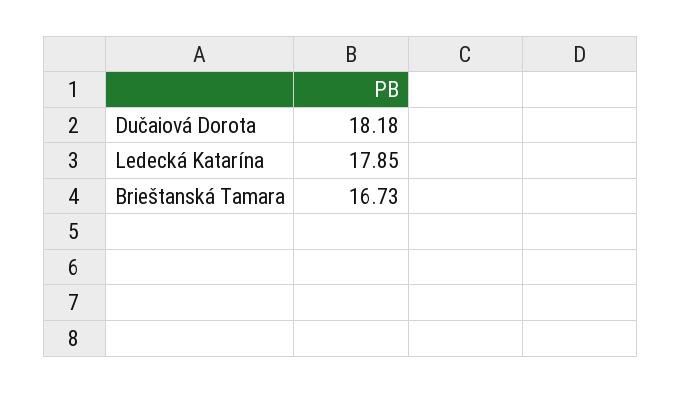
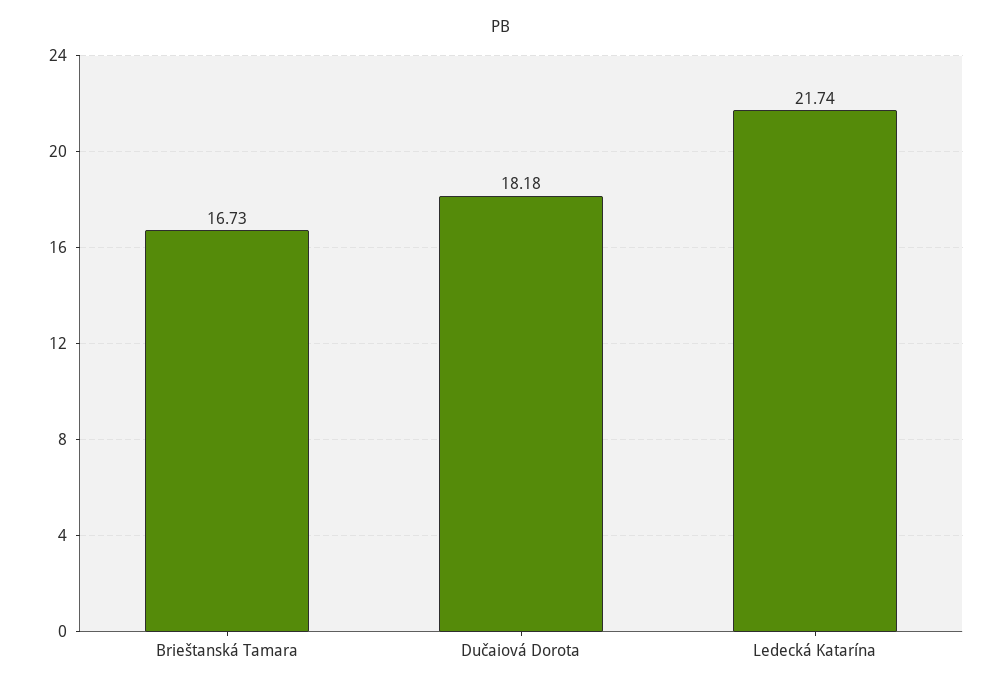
Ledecká Katarína: 17.85 -> 21.74

